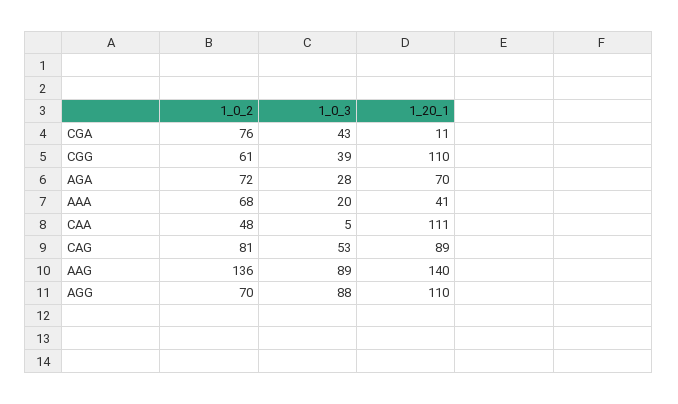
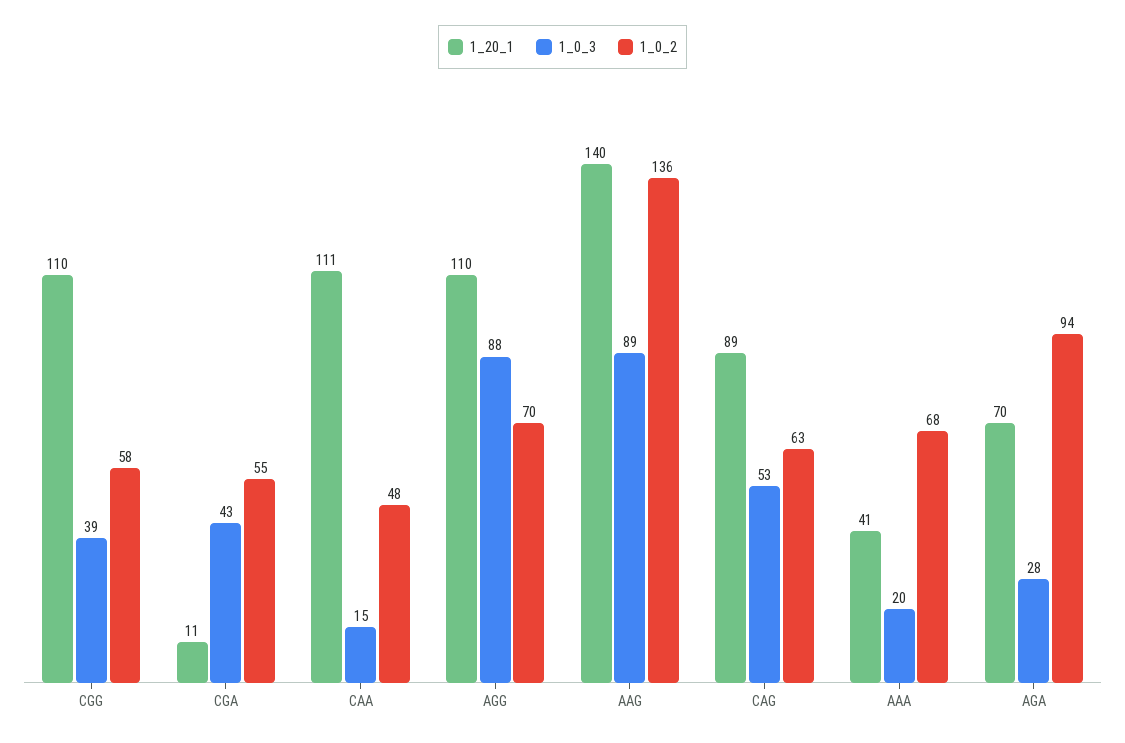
1_0_2, CGA: 76 -> 55
1_0_2, CGG: 61 -> 58
1_0_2, AGA: 72 -> 94
1_0_3, CAA: 5 -> 15
1_0_2, CAG: 81 -> 63

